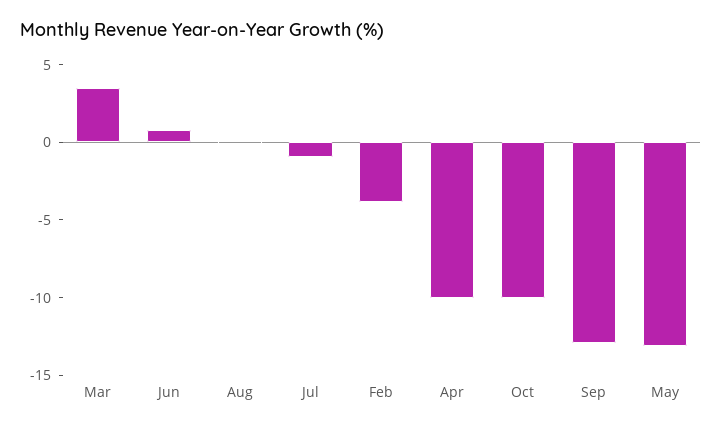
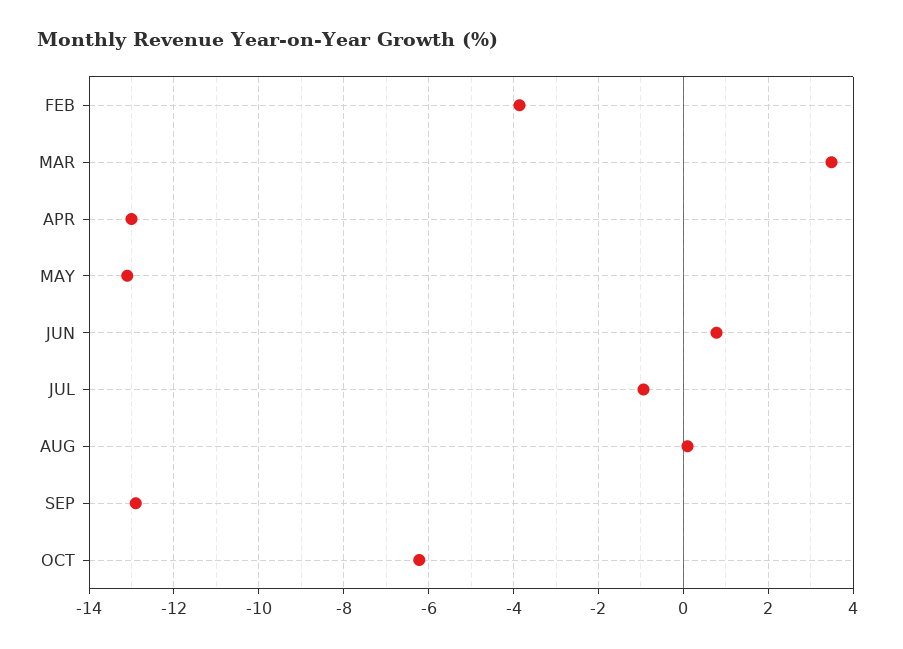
Apr: -10 -> -13
Oct: -10 -> -6.2

